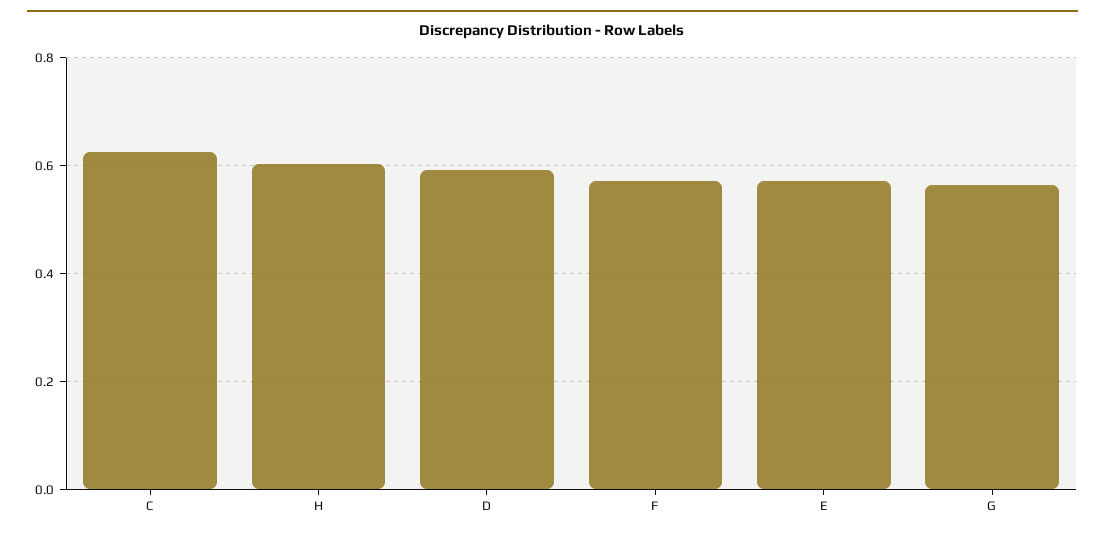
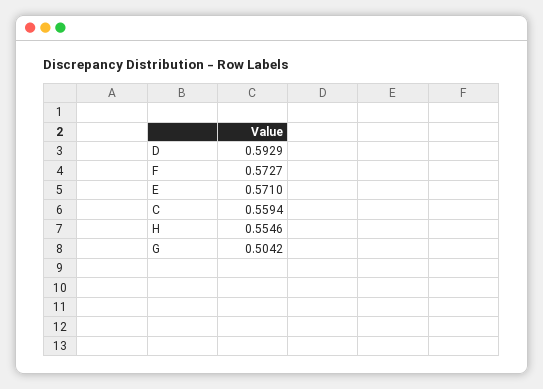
C: 0.62 -> 0.5594
H: 0.6 -> 0.5546
G: 0.56 -> 0.5042

